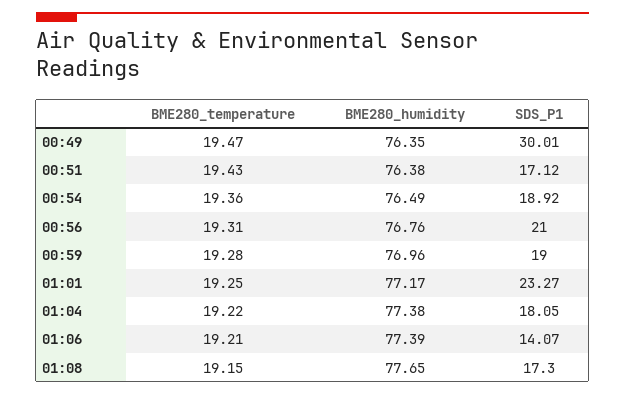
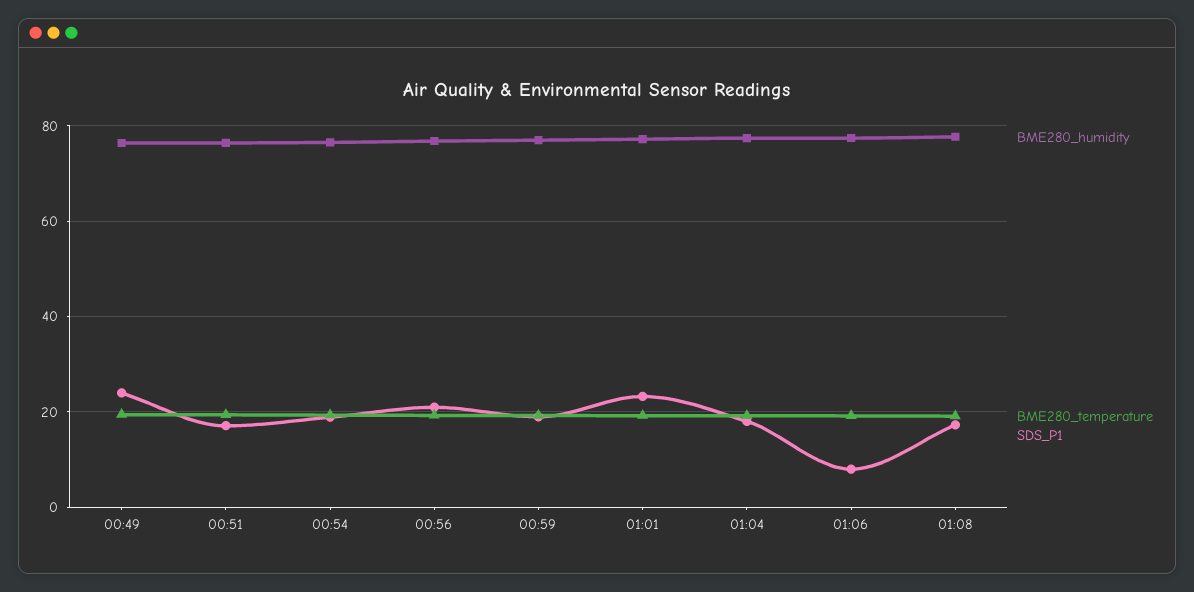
SDS_P1, 00:49: 30.01 -> 24
SDS_P1, 01:06: 14.07 -> 8

